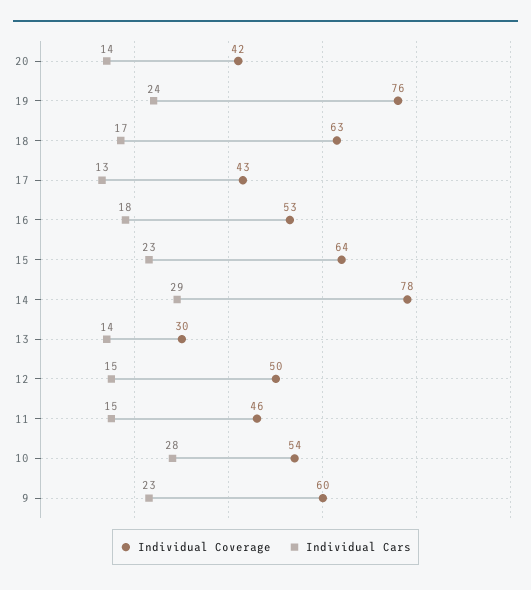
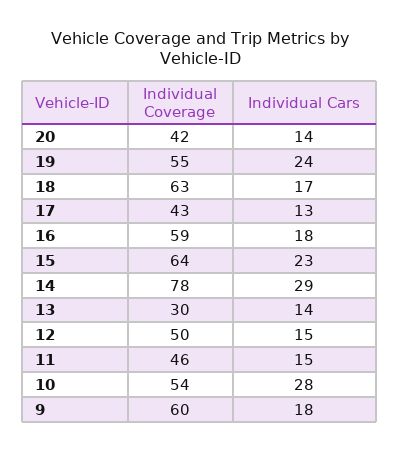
Individual Coverage, 19: 76 -> 55
Individual Coverage, 16: 53 -> 59
Individual Cars, 9: 23 -> 18

